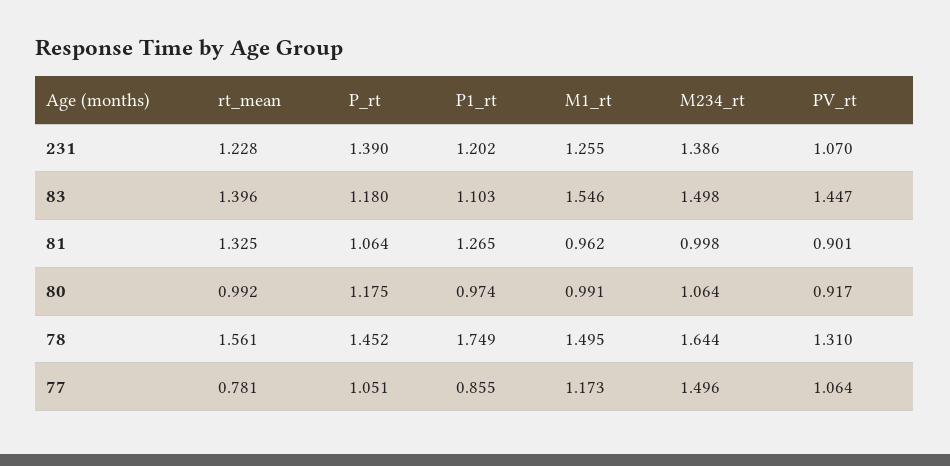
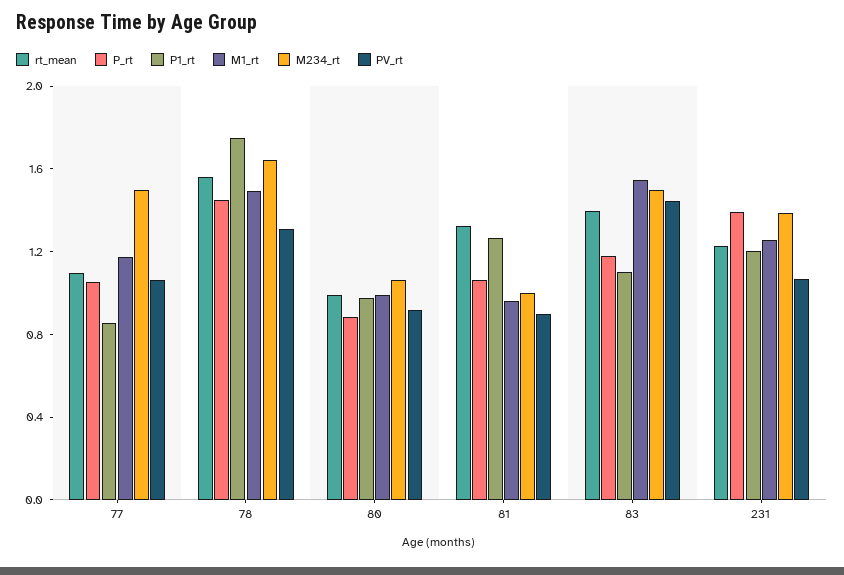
P_rt, 80: 1.175 -> 0.9
rt_mean, 77: 0.781 -> 1.1

